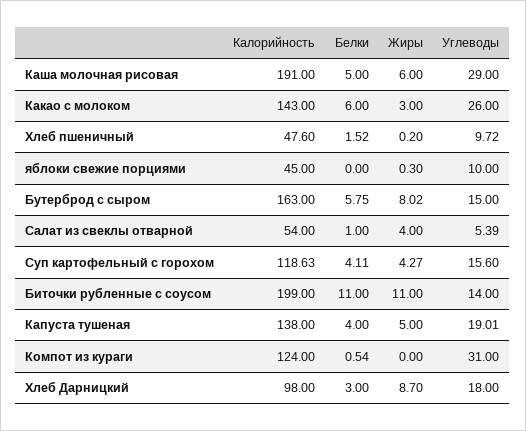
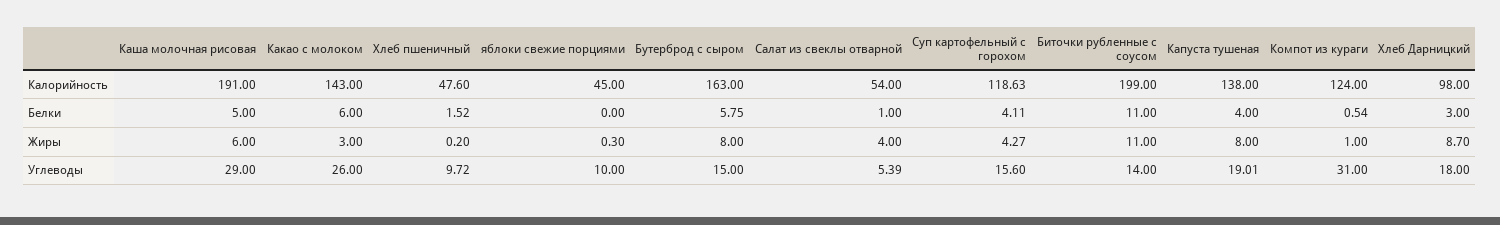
Жиры, Бутерброд с сыром: 8.02 -> 8
Жиры, Капуста тушеная: 5 -> 8
Жиры, Компот из кураги: 0 -> 1

